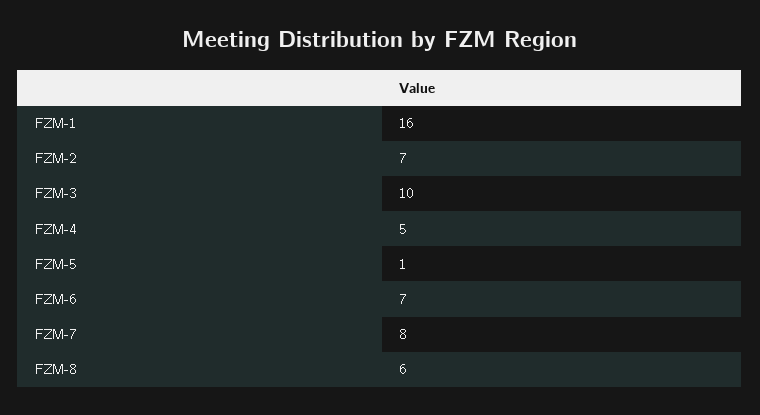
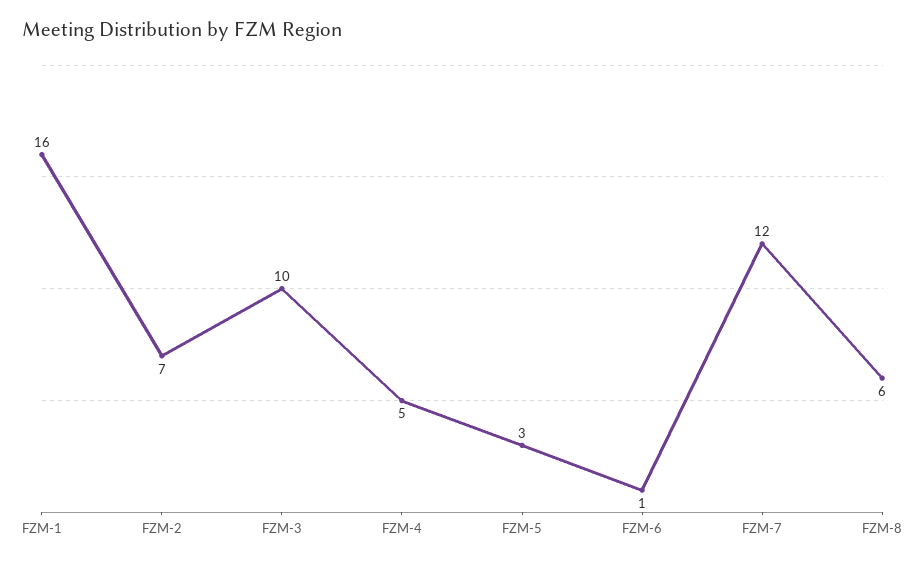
FZM-5: 1 -> 3
FZM-6: 7 -> 1
FZM-7: 8 -> 12

